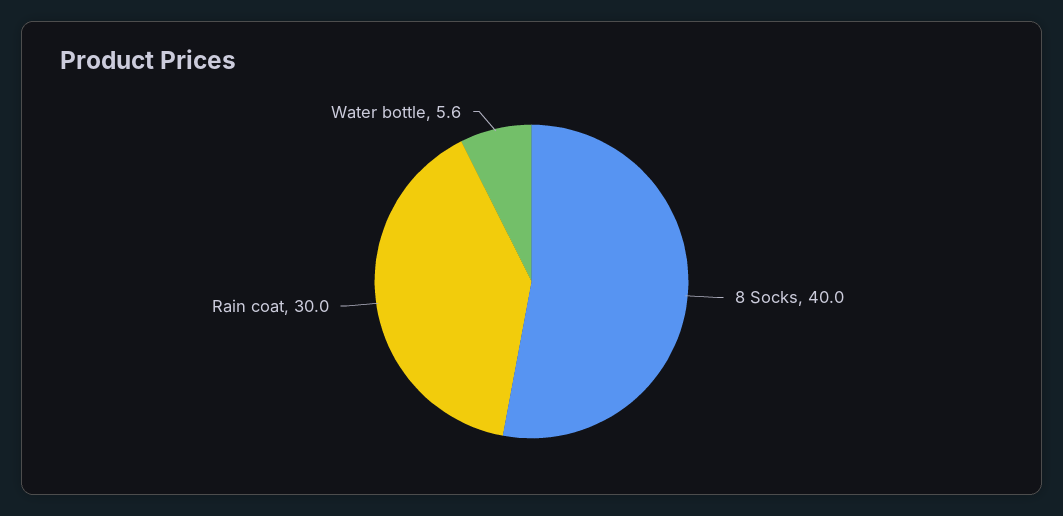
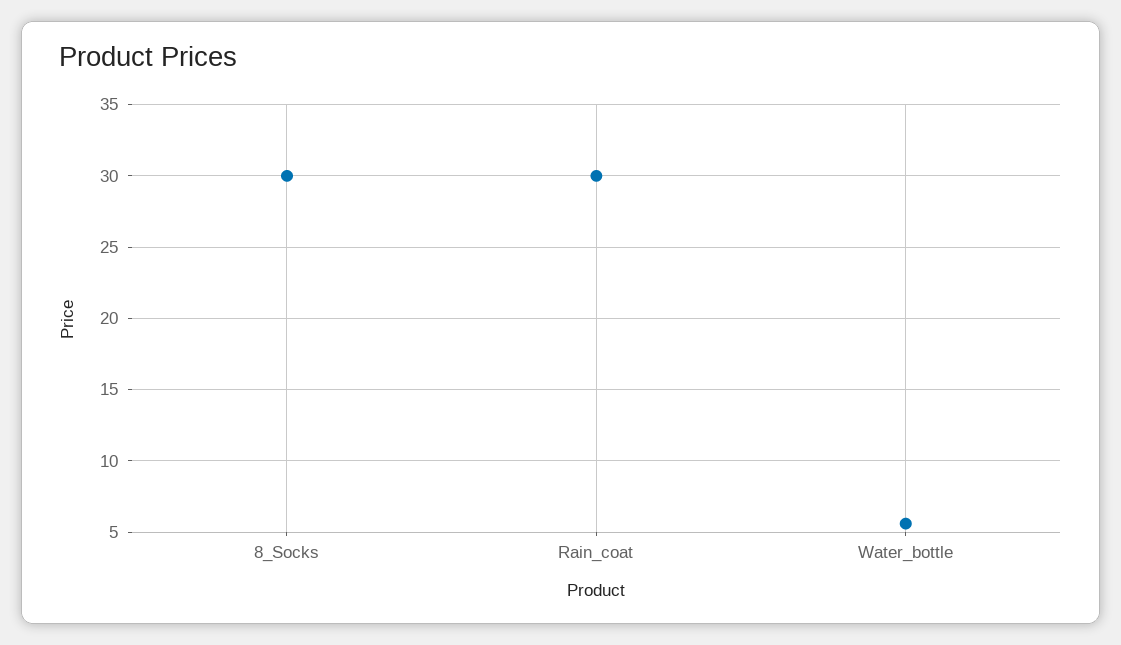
8 Socks: 40 -> 30

